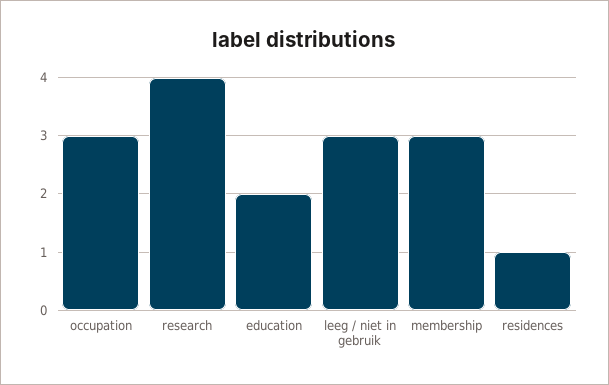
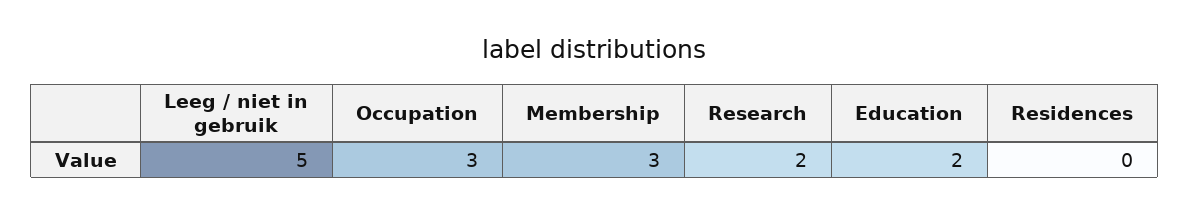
research: 4 -> 2
leeg / niet in gebruik: 3 -> 5
residences: 1 -> 0

